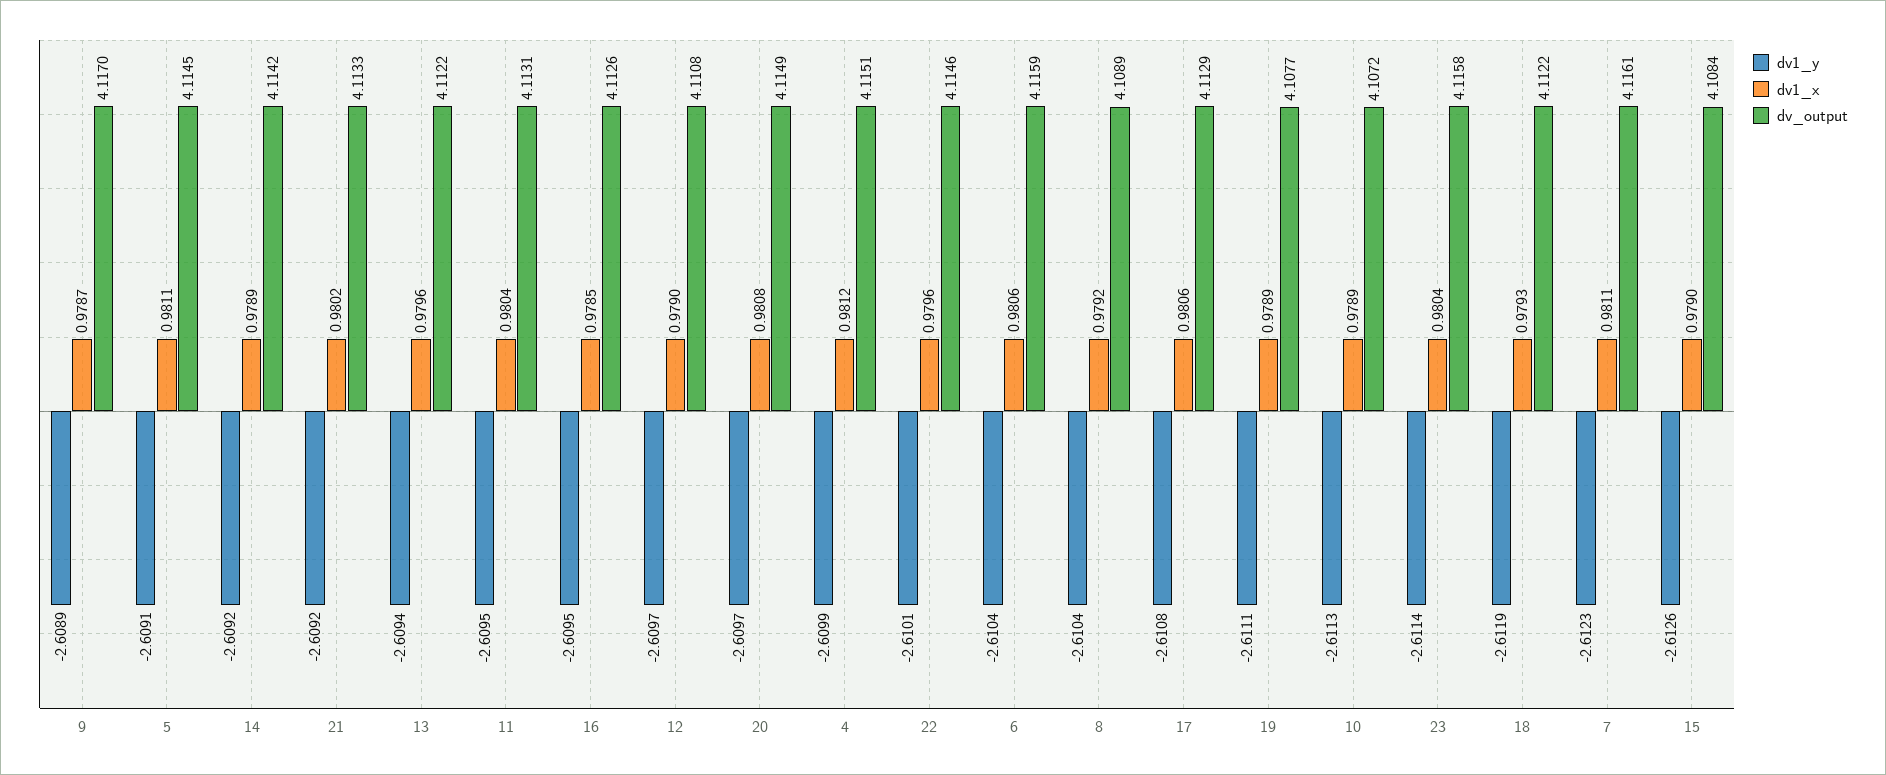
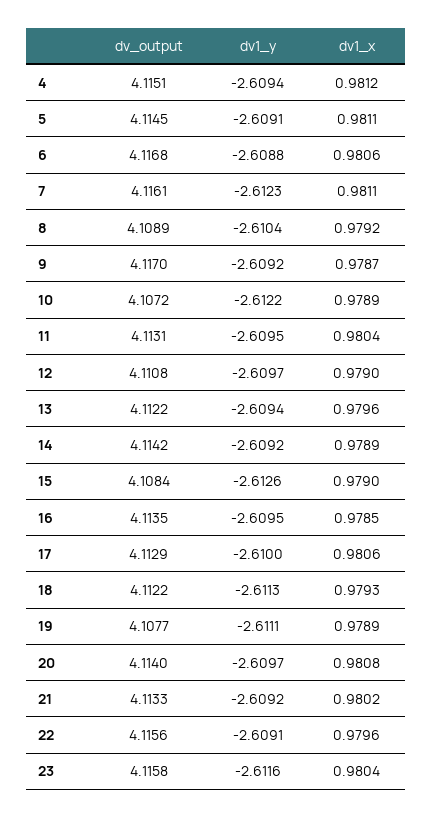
dv1_y, 9: -2.6089 -> -2.6092
dv_output, 16: 4.1126 -> 4.1135
dv_output, 20: 4.1149 -> 4.114
dv1_y, 4: -2.6099 -> -2.6094
dv1_y, 22: -2.6101 -> -2.6091
dv_output, 22: 4.1146 -> 4.1156
dv1_y, 6: -2.6104 -> -2.6088
dv_output, 6: 4.1159 -> 4.1168
dv1_y, 17: -2.6108 -> -2.61
dv1_y, 10: -2.6113 -> -2.6122
dv1_y, 23: -2.6114 -> -2.6116
dv1_y, 18: -2.6119 -> -2.6113

